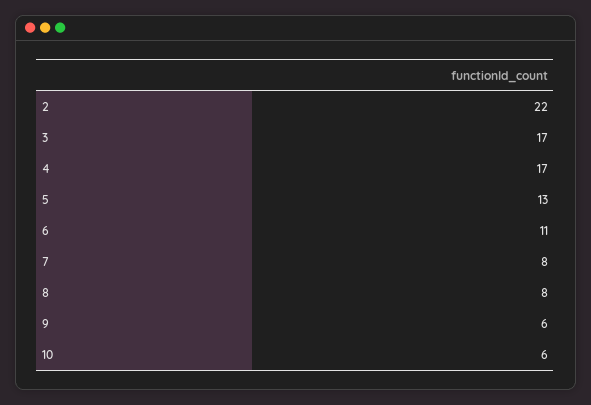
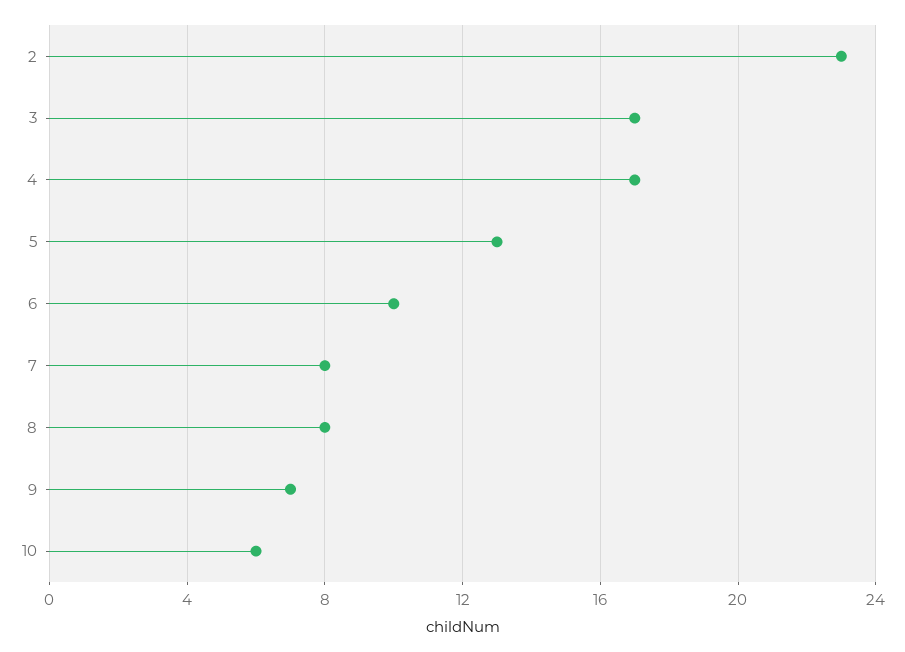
2: 22 -> 23
6: 11 -> 10
9: 6 -> 7

